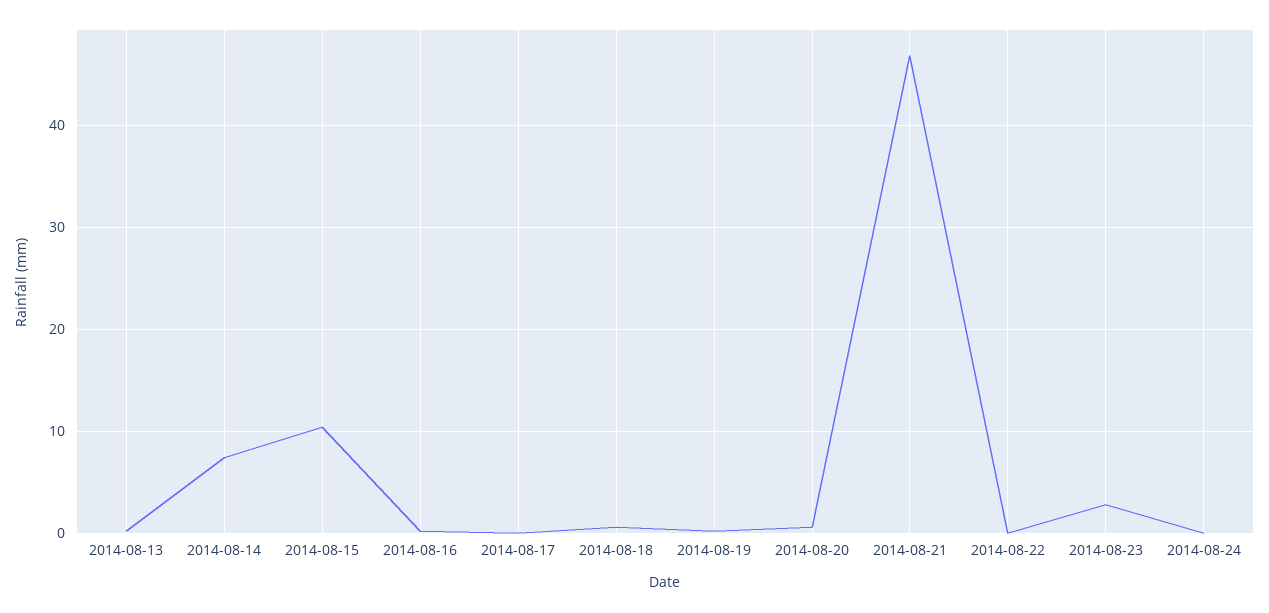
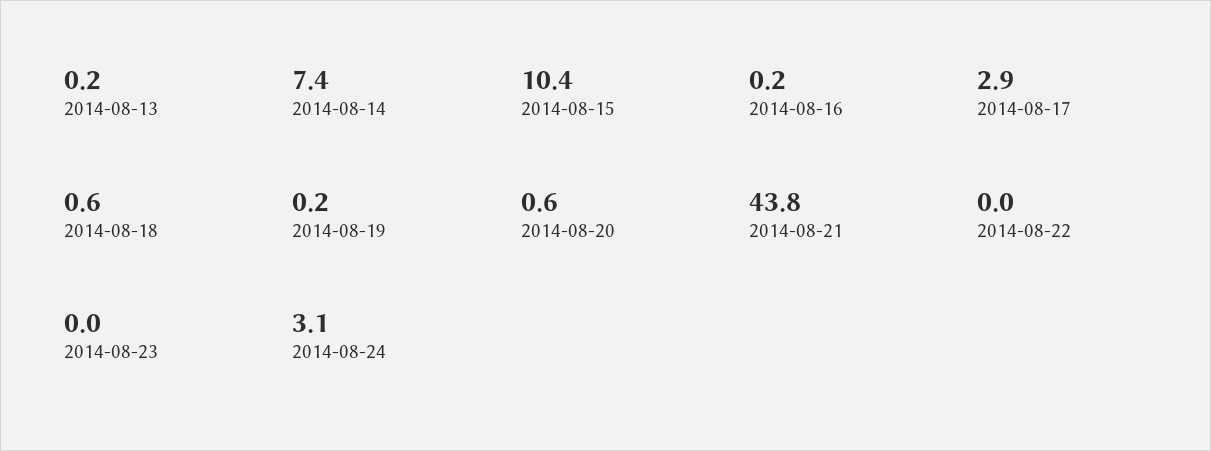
2014-08-17: 0 -> 2.9
2014-08-21: 47 -> 43.8
2014-08-23: 3 -> 0
2014-08-24: 0 -> 3.1

